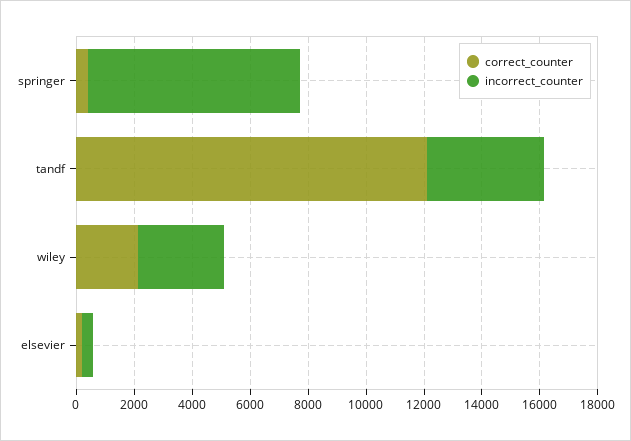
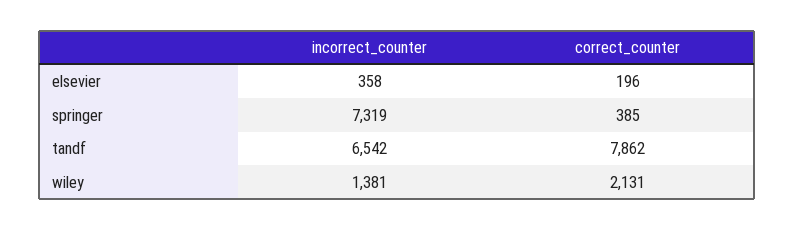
correct_counter, tandf: 12000 -> 7862
incorrect_counter, tandf: 4000 -> 6542
incorrect_counter, wiley: 3000 -> 1381

